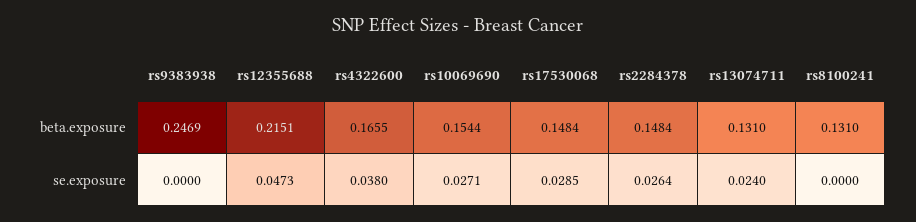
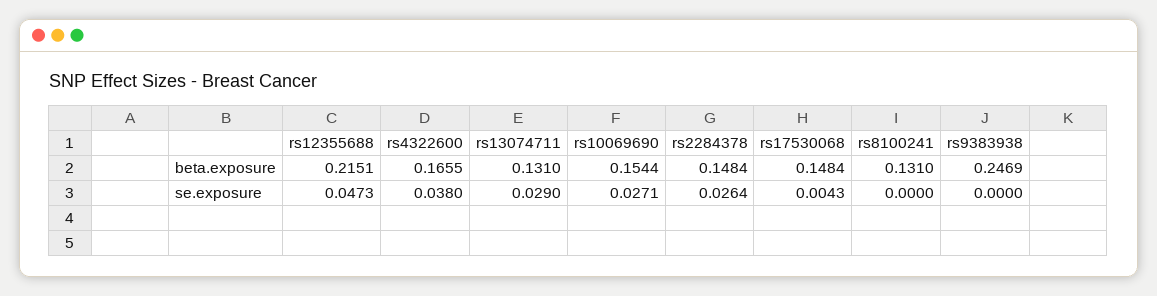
rs17530068, se.exposure: 0.0285 -> 0.0043
rs13074711, se.exposure: 0.024 -> 0.029

